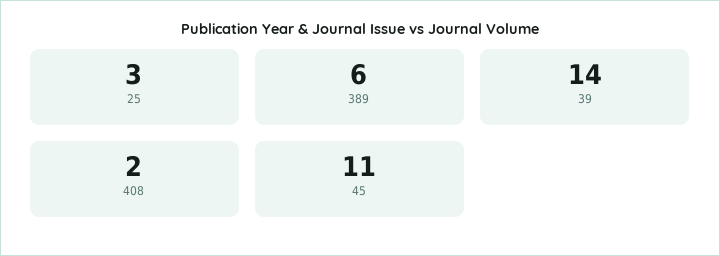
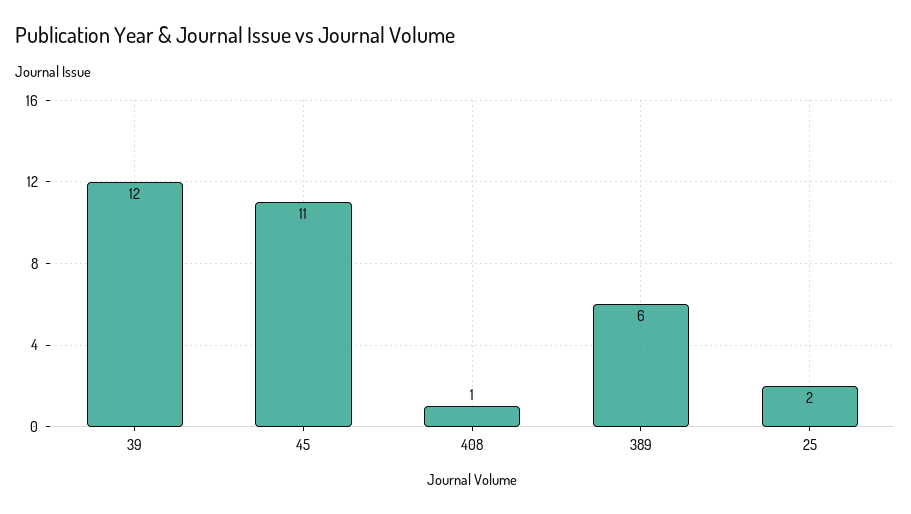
25: 3 -> 2
39: 14 -> 12
408: 2 -> 1

